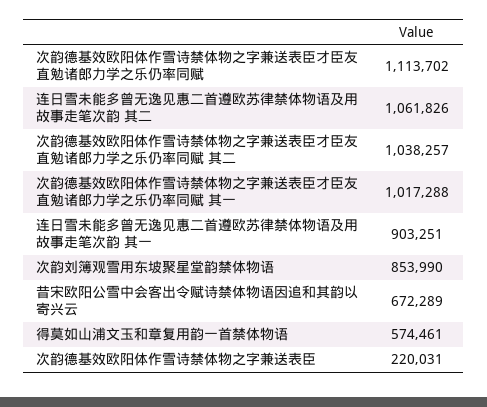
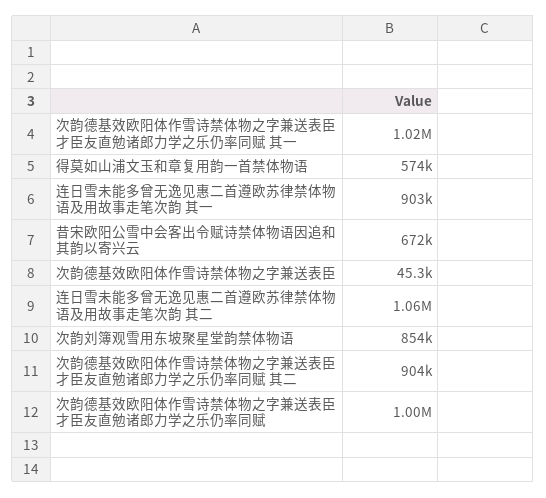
次韵德基效欧阳体作雪诗禁体物之字兼送表臣才臣友直勉诸郎力学之乐仍率同赋: 1113702 -> 1000000
次韵德基效欧阳体作雪诗禁体物之字兼送表臣才臣友直勉诸郎力学之乐仍率同赋 其二: 1038257 -> 904000
次韵德基效欧阳体作雪诗禁体物之字兼送表臣: 220031 -> 45300

